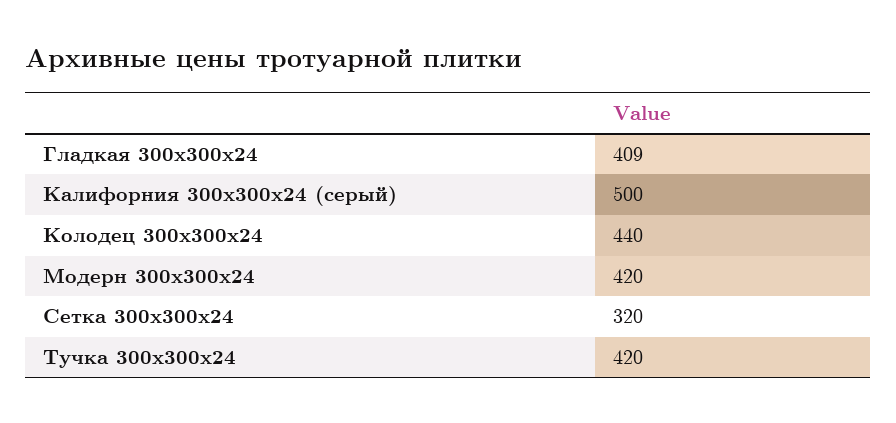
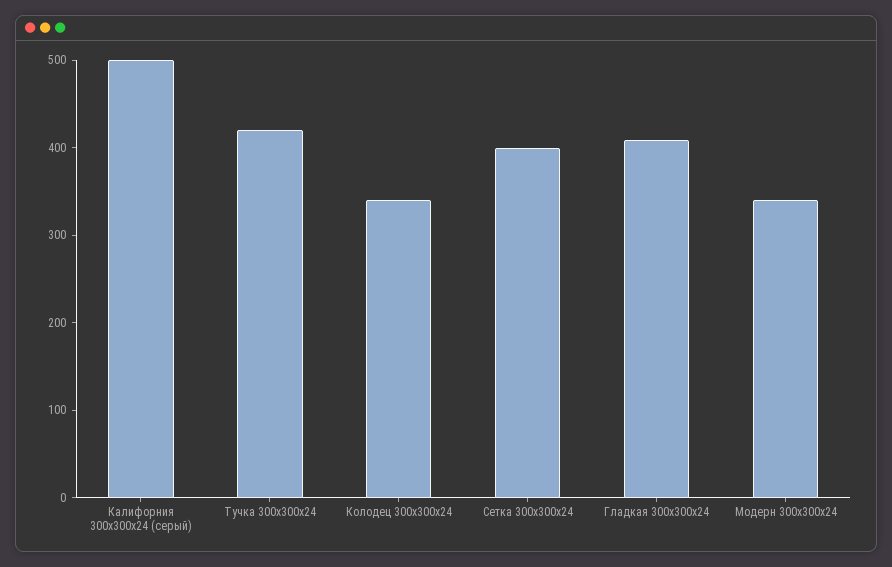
Колодец 300х300х24: 440 -> 340
Модерн 300х300х24: 420 -> 340
Сетка 300х300х24: 320 -> 400

